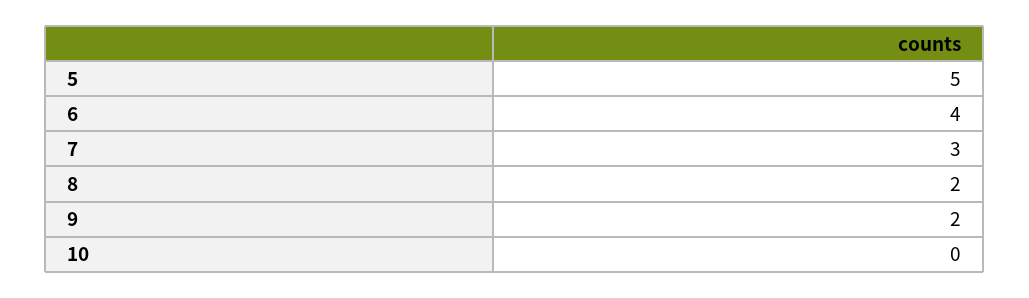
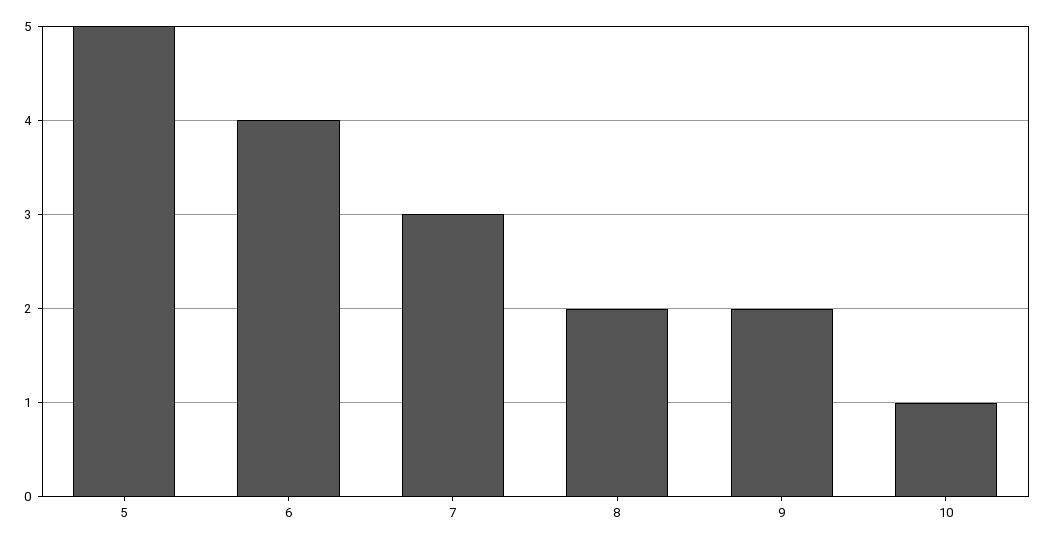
10: 0 -> 1

